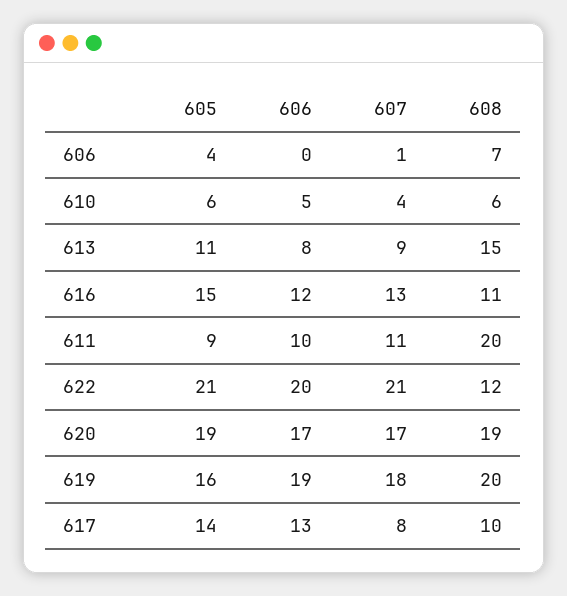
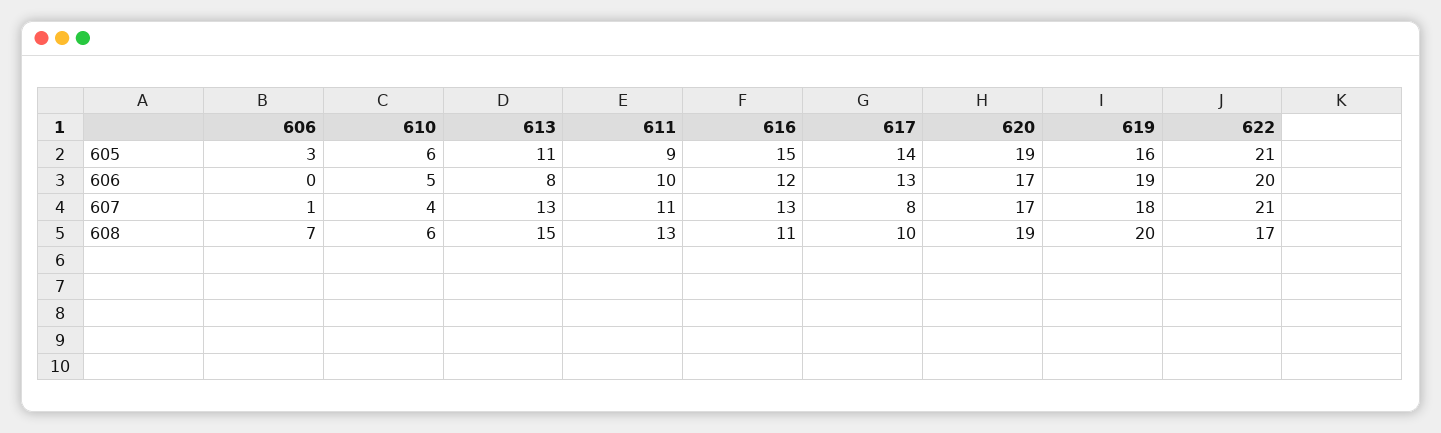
605, 606: 4 -> 3
607, 613: 9 -> 13
608, 611: 20 -> 13
608, 622: 12 -> 17

